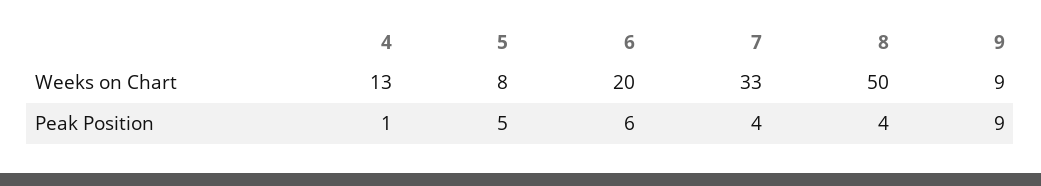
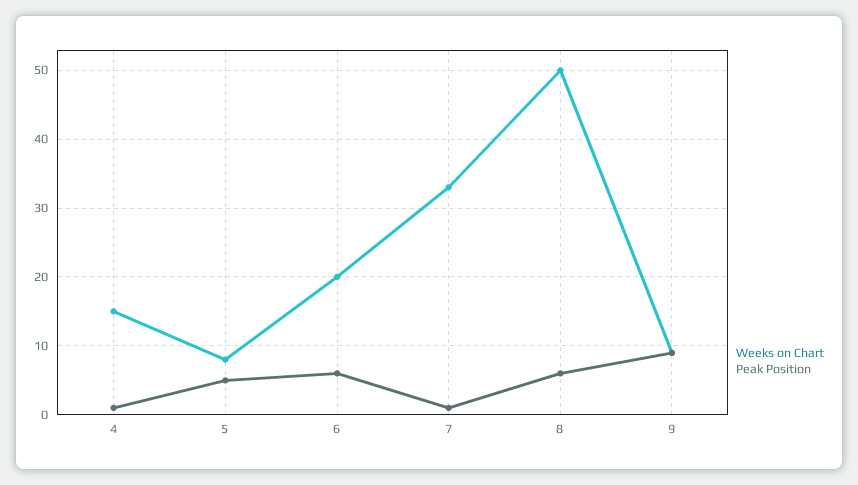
Weeks on Chart, 4: 13 -> 15
Peak Position, 7: 4 -> 1
Peak Position, 8: 4 -> 6

